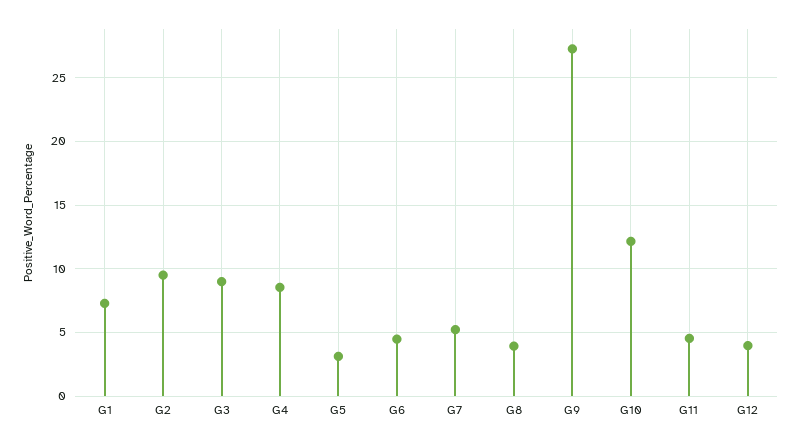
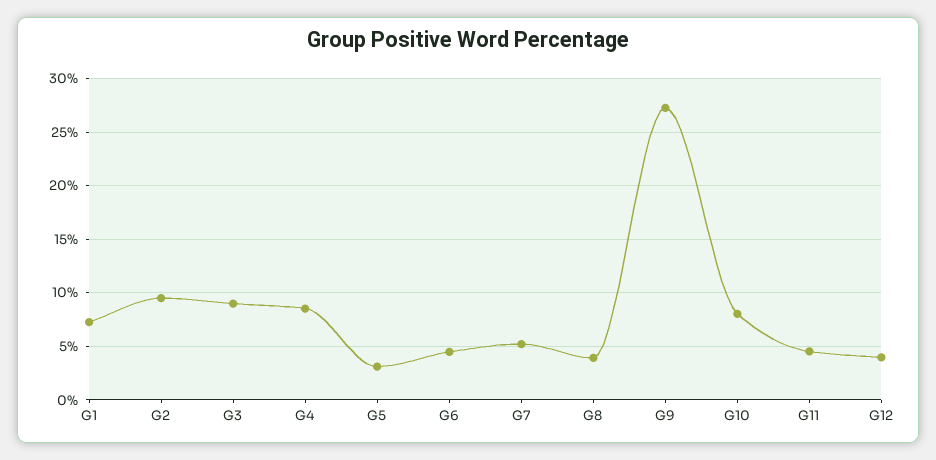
G10: 12 -> 8

